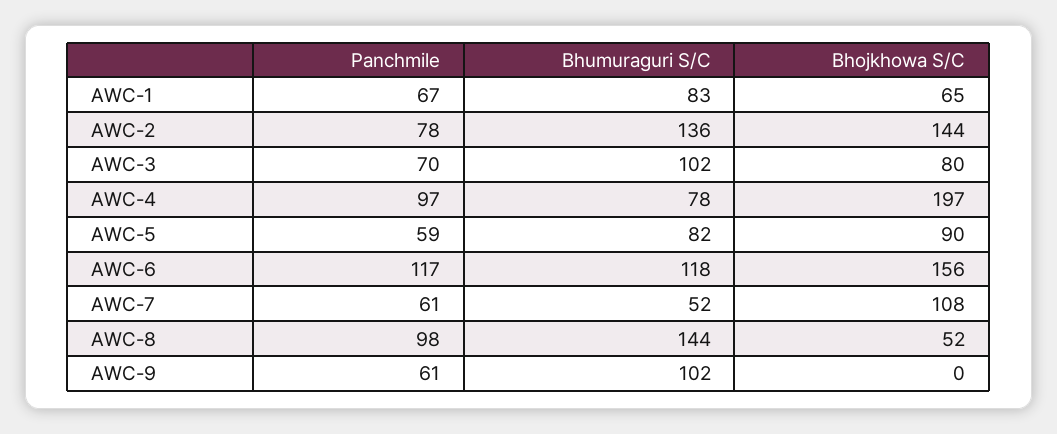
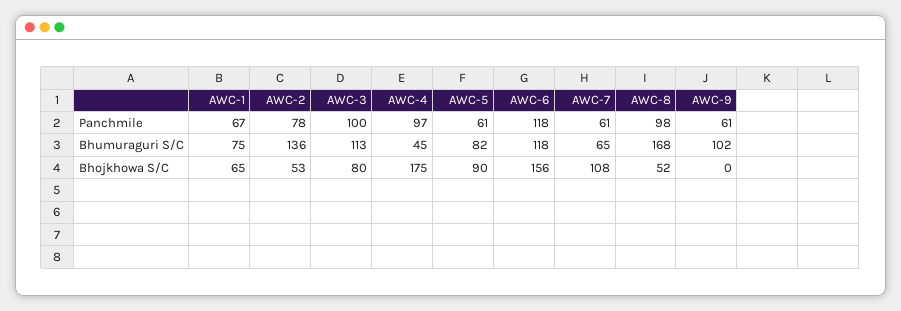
Bhumuraguri S/C, AWC-1: 83 -> 75
Bhojkhowa S/C, AWC-2: 144 -> 53
Panchmile, AWC-3: 70 -> 100
Bhumuraguri S/C, AWC-3: 102 -> 113
Bhumuraguri S/C, AWC-4: 78 -> 45
Bhojkhowa S/C, AWC-4: 197 -> 175
Panchmile, AWC-5: 59 -> 61
Panchmile, AWC-6: 117 -> 118
Bhumuraguri S/C, AWC-7: 52 -> 65
Bhumuraguri S/C, AWC-8: 144 -> 168

